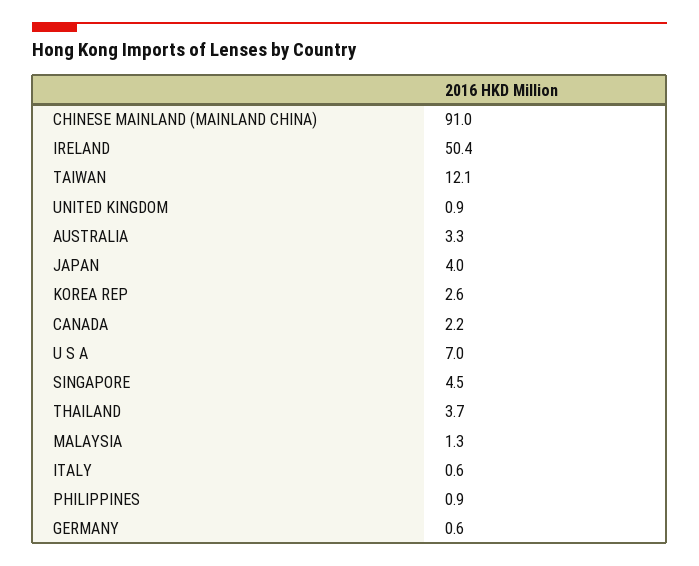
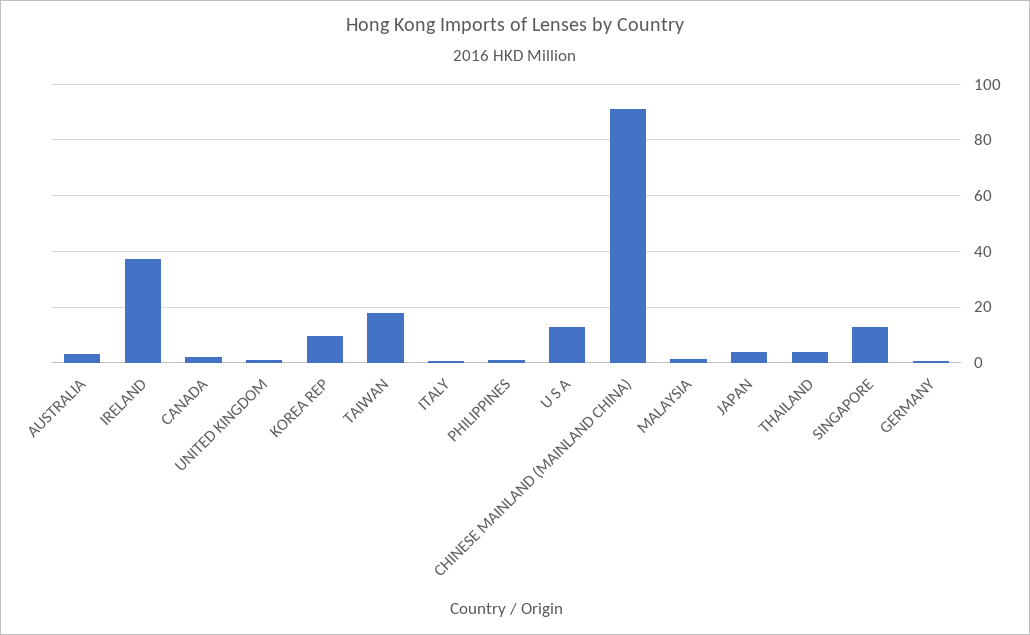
IRELAND: 50.4 -> 37.5
TAIWAN: 12.1 -> 17.5
KOREA REP: 2.6 -> 10
U S A: 7 -> 12.5
SINGAPORE: 4.5 -> 12.5

